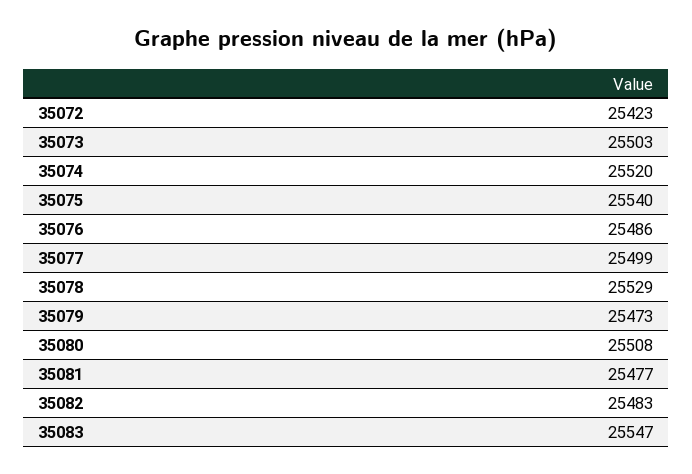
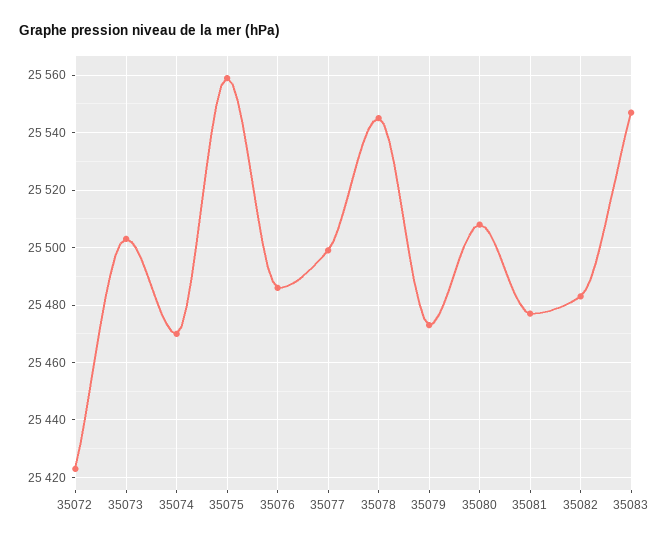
35074: 25520 -> 25470
35075: 25540 -> 25560
35078: 25529 -> 25545

